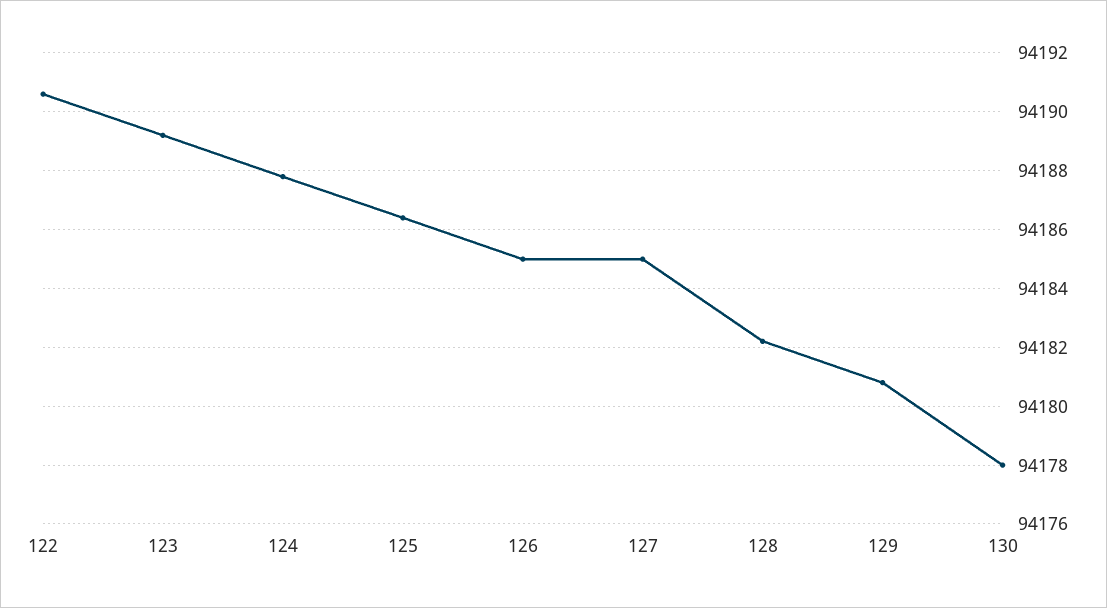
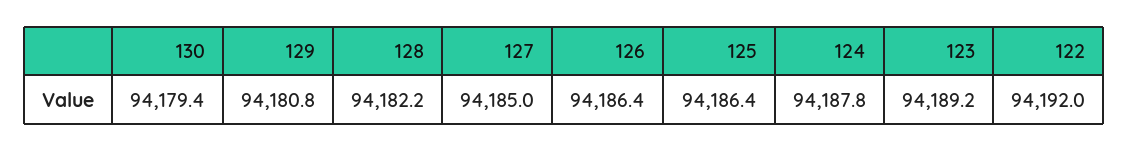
122: 94190.5 -> 94192
126: 94185 -> 94186.4
130: 94178 -> 94179.4

